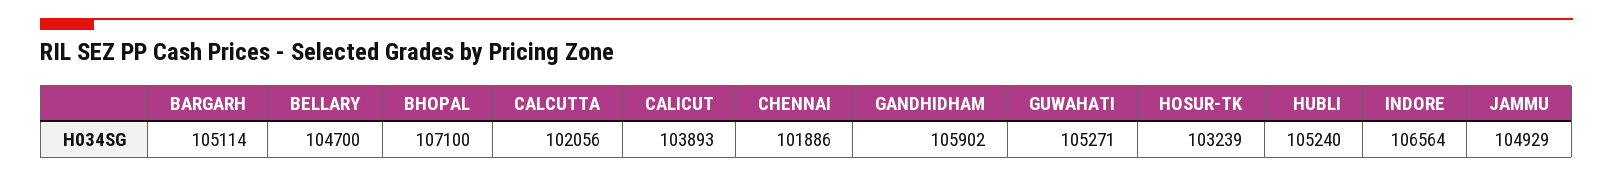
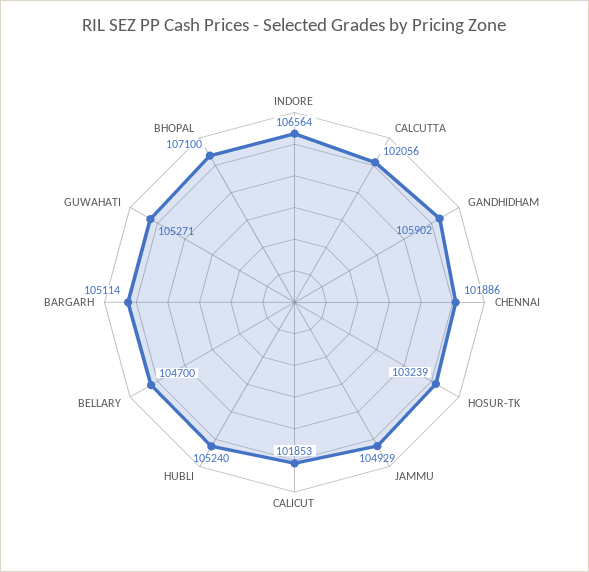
CALICUT: 103893 -> 101853

